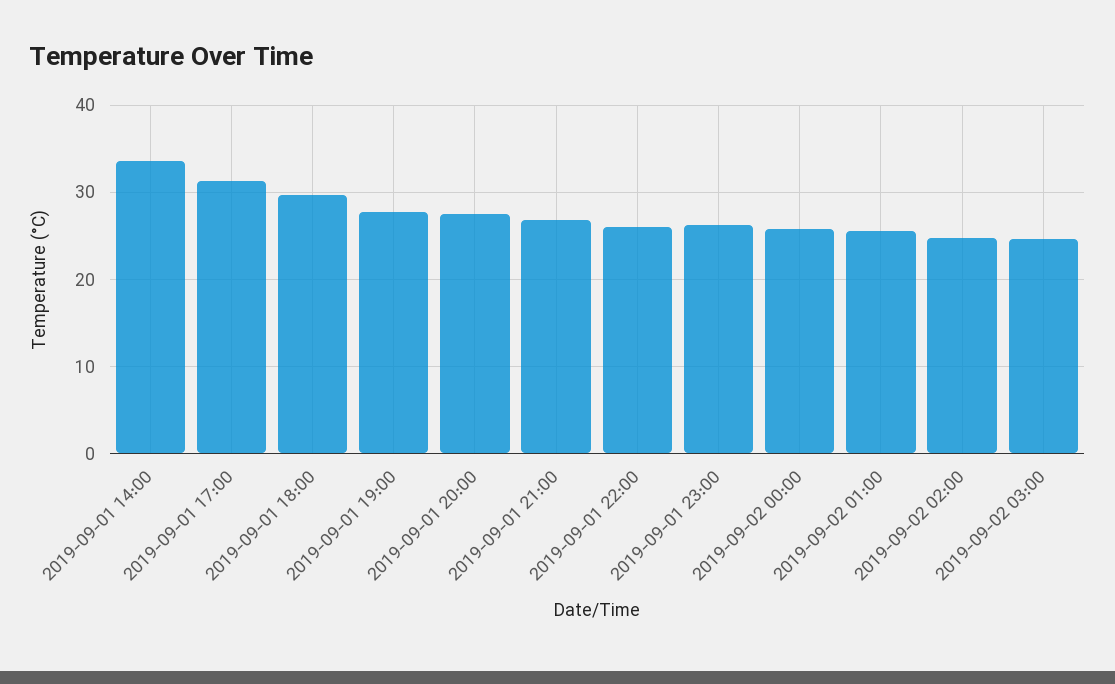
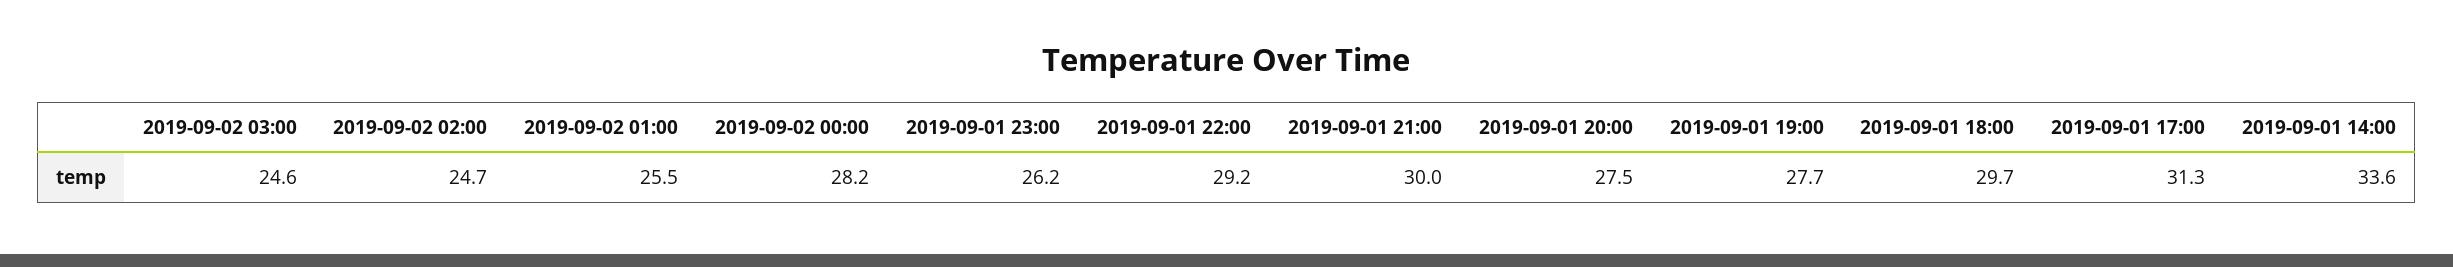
2019-09-01 21:00: 27 -> 30
2019-09-01 22:00: 26 -> 29.2
2019-09-02 00:00: 26 -> 28.2

